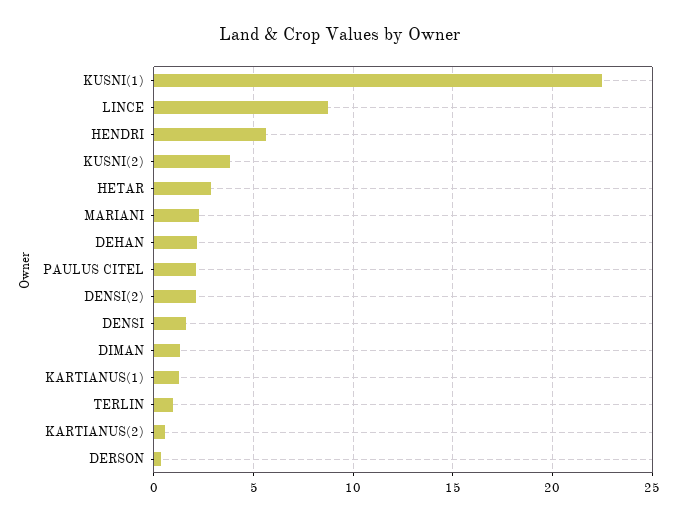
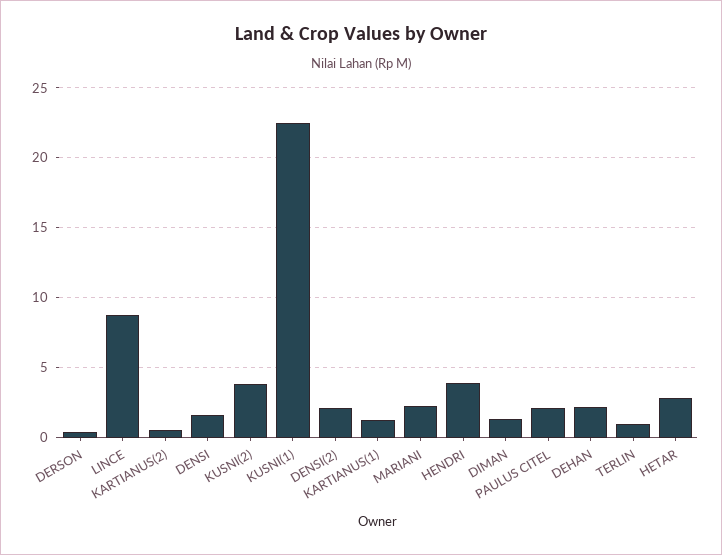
HENDRI: 5.5 -> 4

